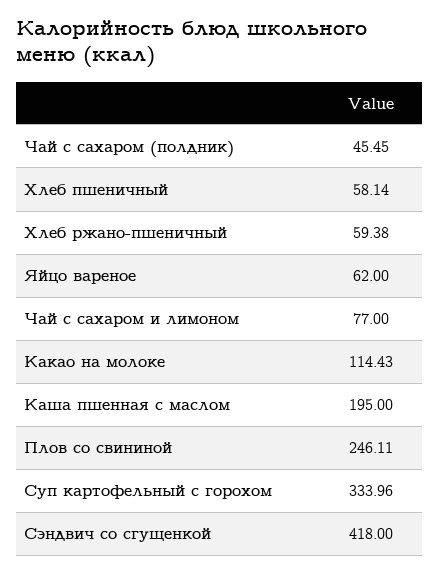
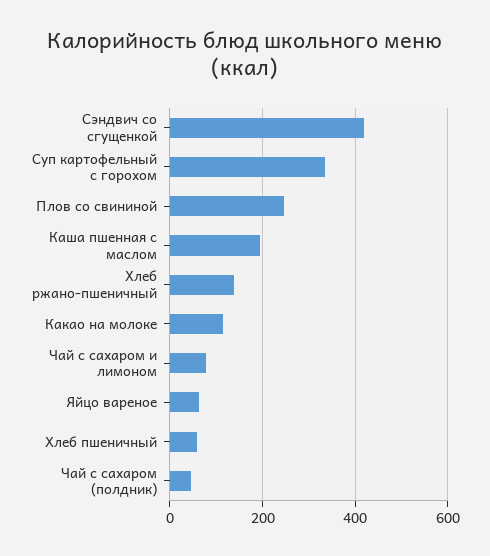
Хлеб ржано-пшеничный: 59.38 -> 140

